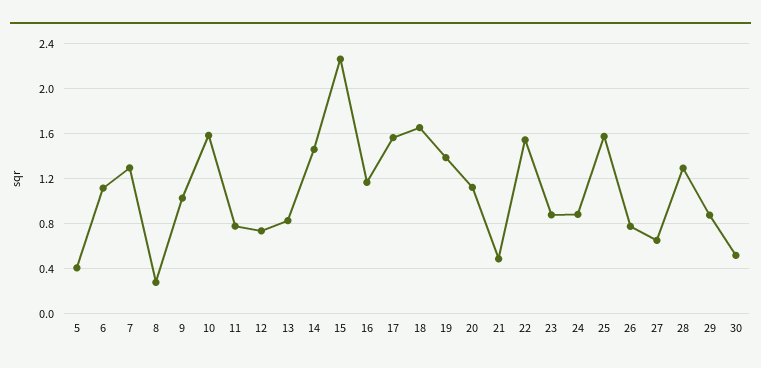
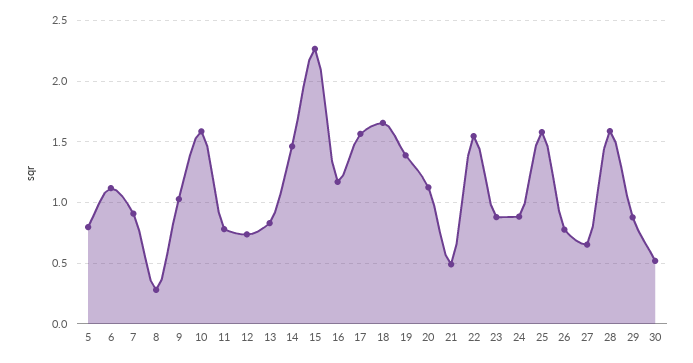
5: 0.4 -> 0.8
7: 1.3 -> 0.9
28: 1.3 -> 1.6

